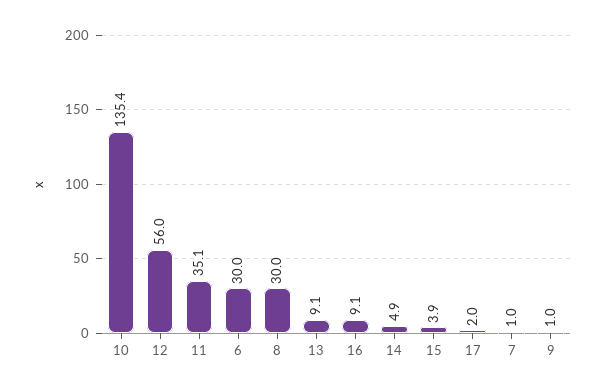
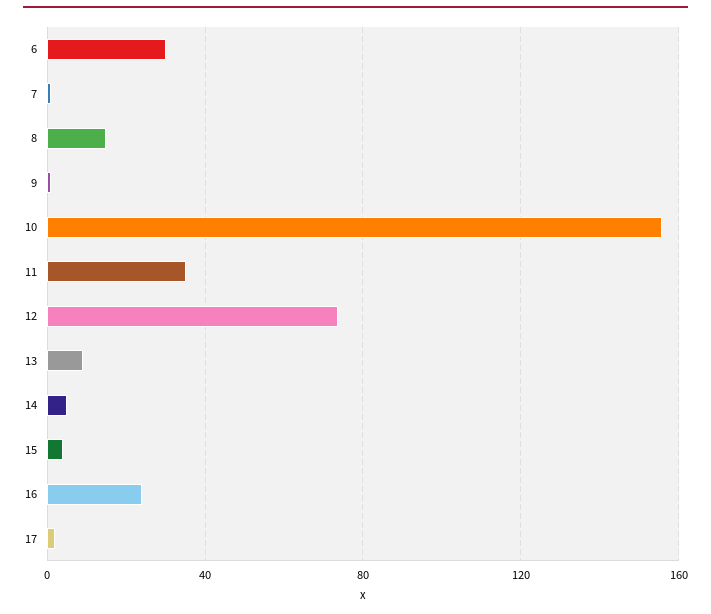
10: 135.4 -> 155
12: 56 -> 75
8: 30 -> 15
16: 9.1 -> 25

